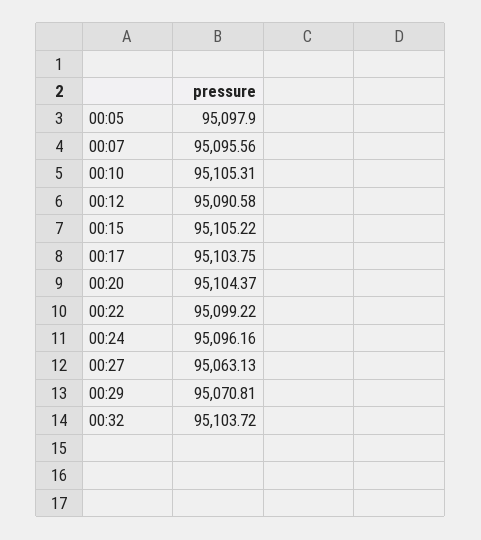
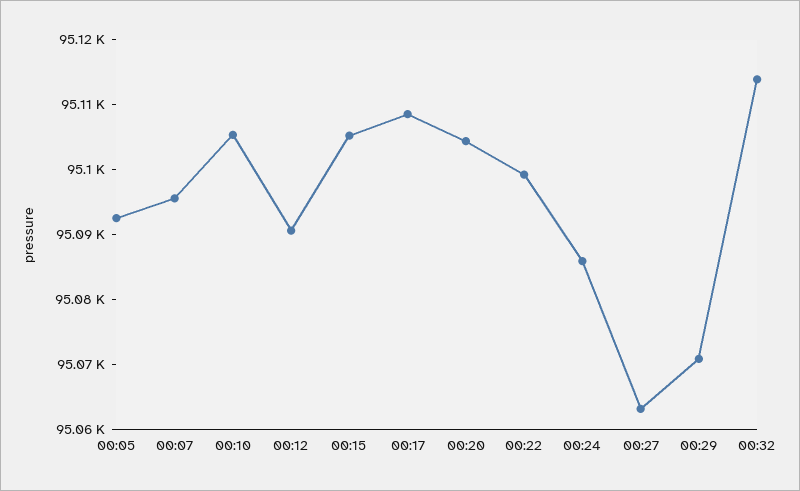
00:05: 95097.9 -> 95092
00:17: 95103.75 -> 95108
00:24: 95096.16 -> 95086
00:32: 95103.72 -> 95114

